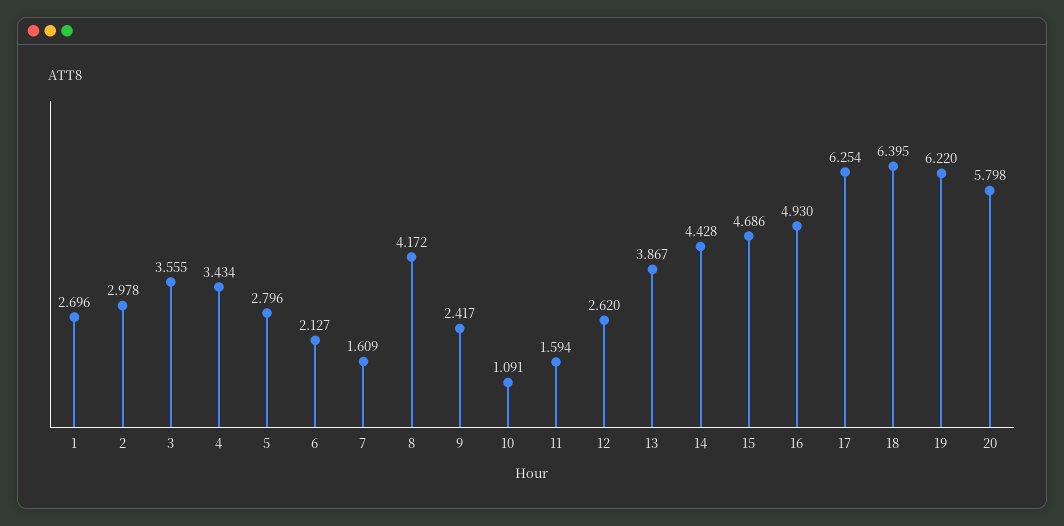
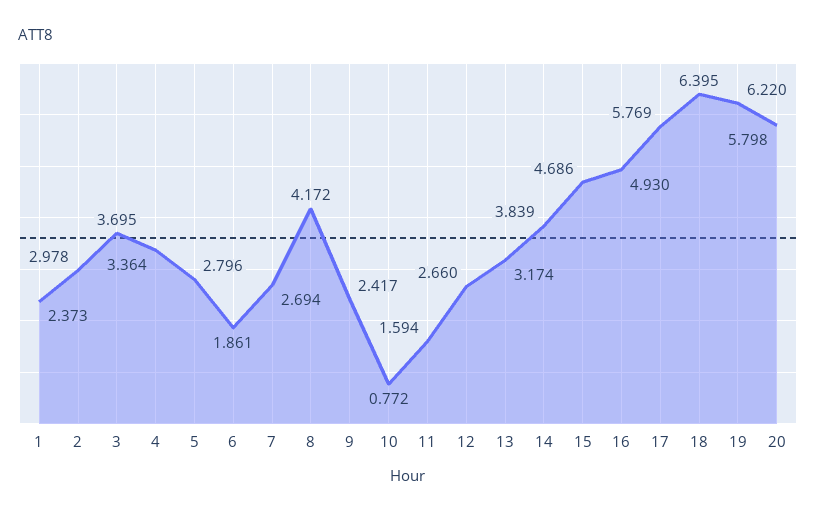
1: 2.696 -> 2.373
3: 3.555 -> 3.695
4: 3.434 -> 3.364
6: 2.127 -> 1.861
7: 1.609 -> 2.694
10: 1.091 -> 0.772
12: 2.62 -> 2.66
13: 3.867 -> 3.174
14: 4.428 -> 3.839
17: 6.254 -> 5.769

